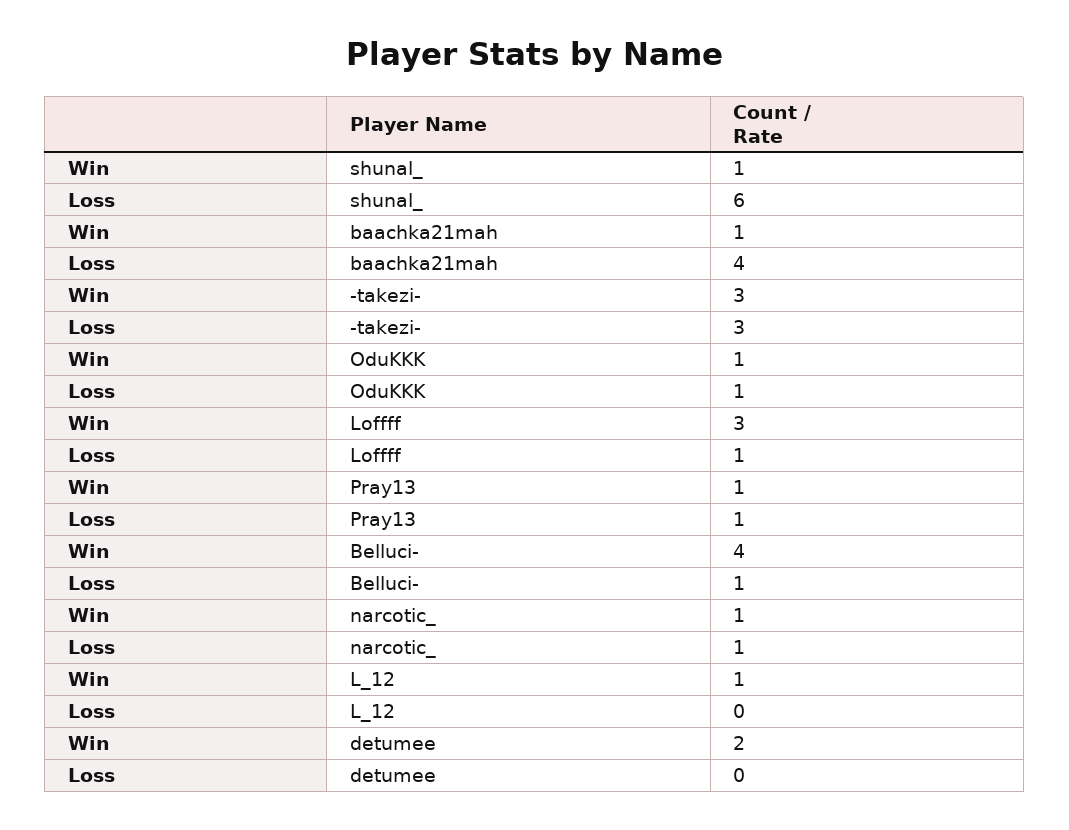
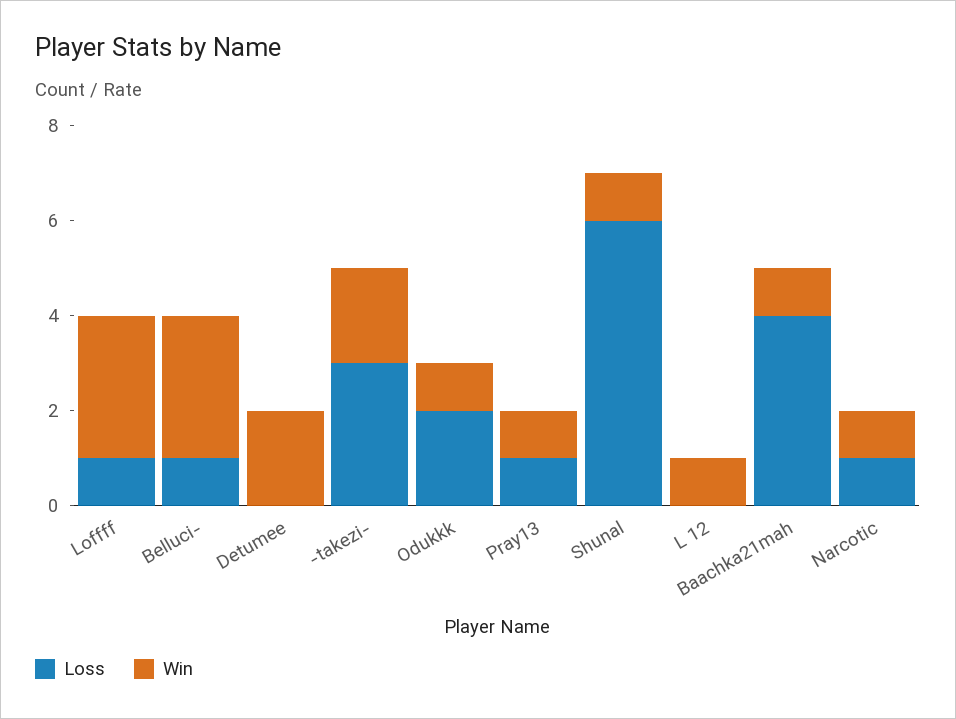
Win, -takezi-: 3 -> 2
Loss, OduKKK: 1 -> 2
Win, Belluci-: 4 -> 3

